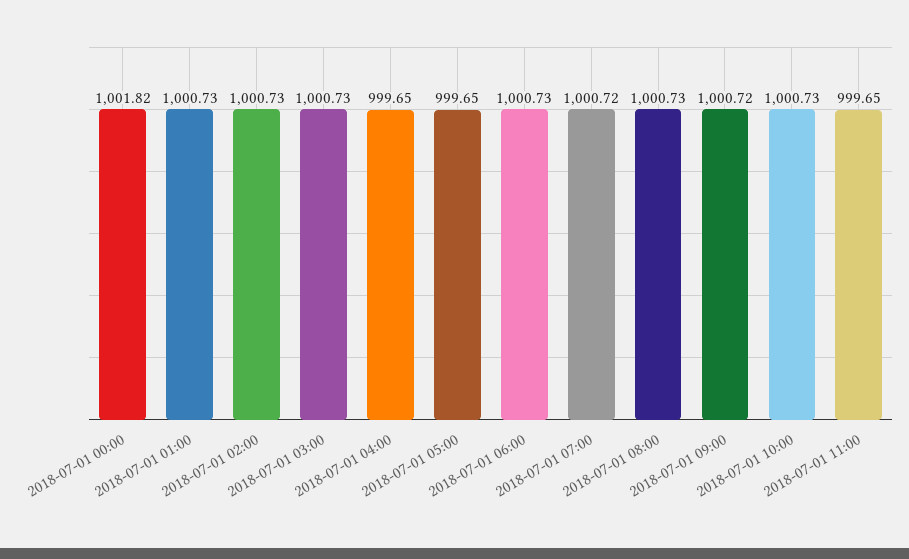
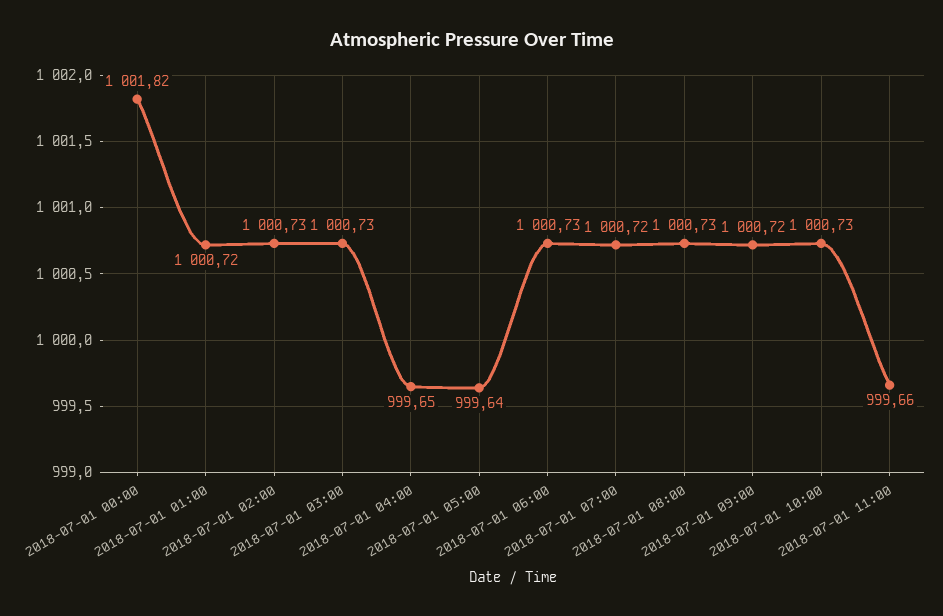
2018-07-01 01:00: 1000.73 -> 1000.72
2018-07-01 05:00: 999.65 -> 999.64
2018-07-01 11:00: 999.65 -> 999.66

